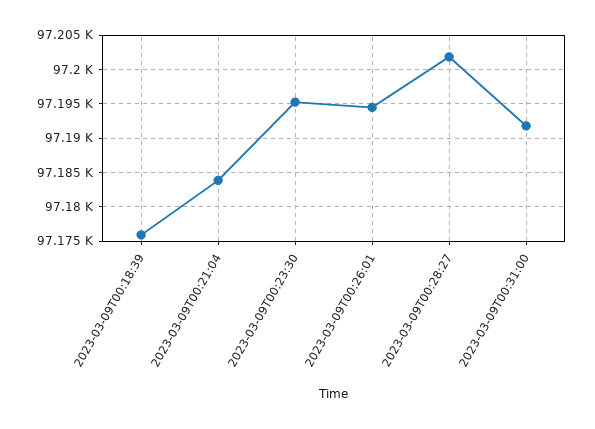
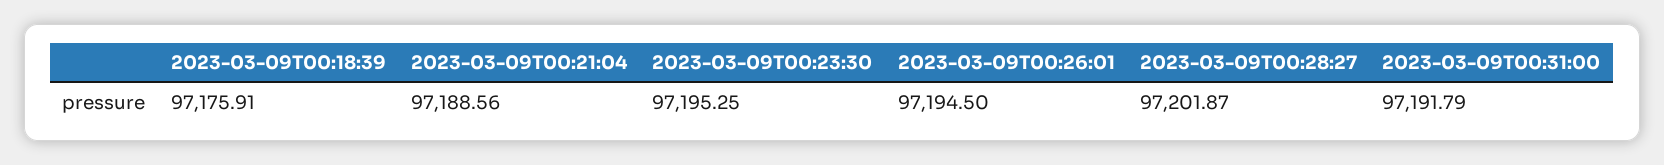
2023-03-09T00:21:04: 97184 -> 97188.56

